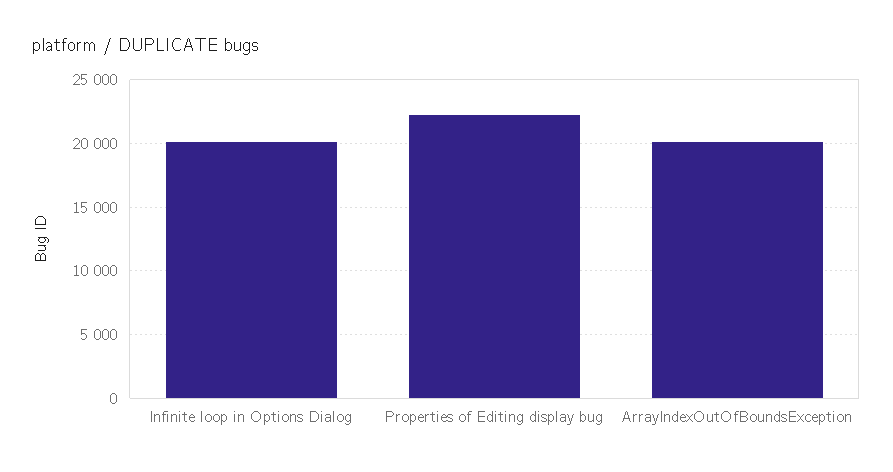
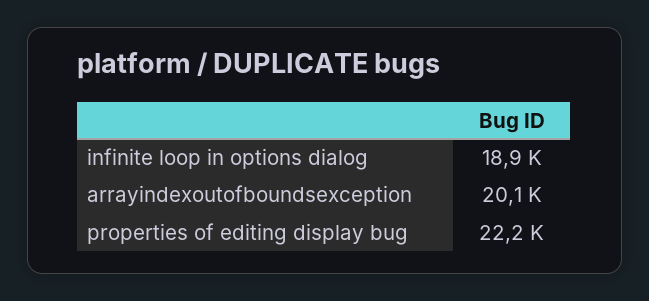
Infinite loop in Options Dialog: 20000 -> 18900

